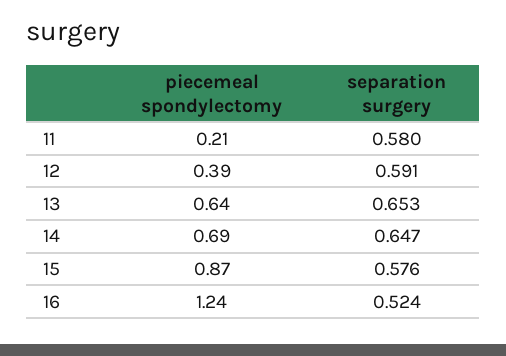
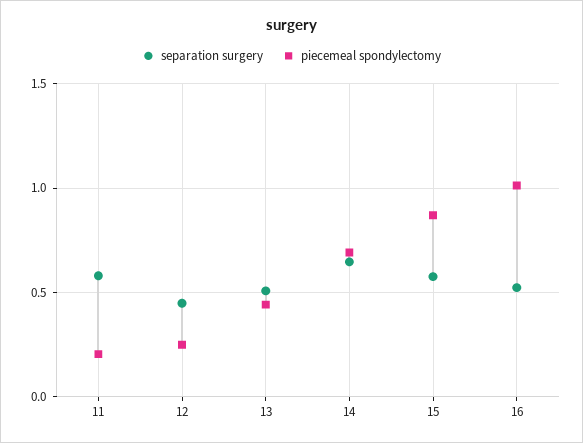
piecemeal spondylectomy, 12: 0.39 -> 0.25
separation surgery, 12: 0.591 -> 0.45
piecemeal spondylectomy, 13: 0.64 -> 0.45
separation surgery, 13: 0.653 -> 0.5
piecemeal spondylectomy, 16: 1.24 -> 1

